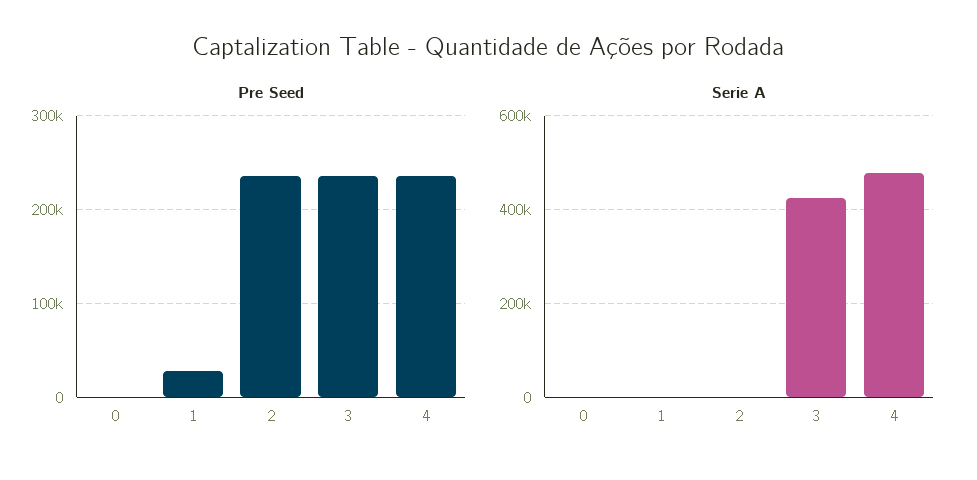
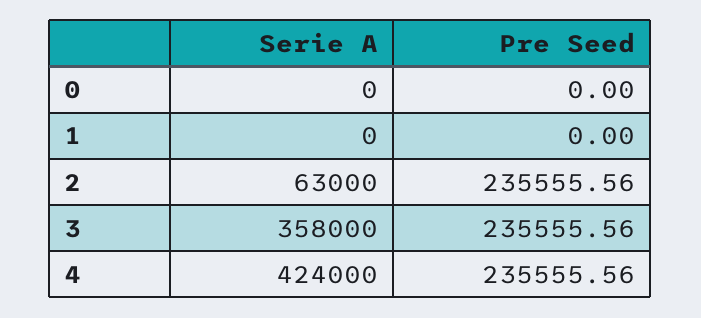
Pre Seed, 1: 30000 -> 0
Serie A, 2: 0 -> 63000
Serie A, 3: 420000 -> 358000
Serie A, 4: 480000 -> 424000

